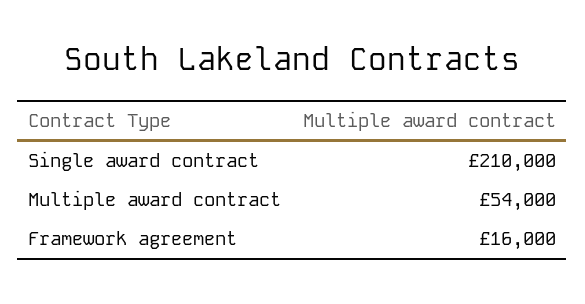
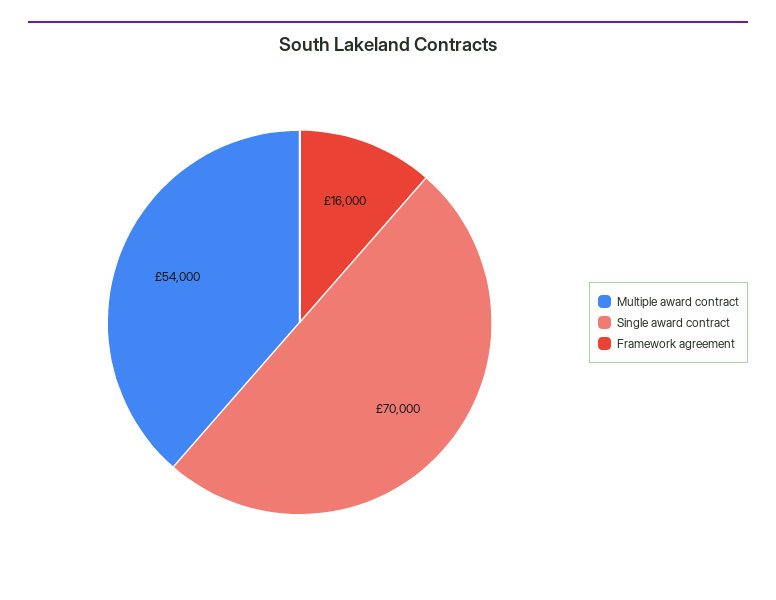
Single award contract: 210000 -> 70000

